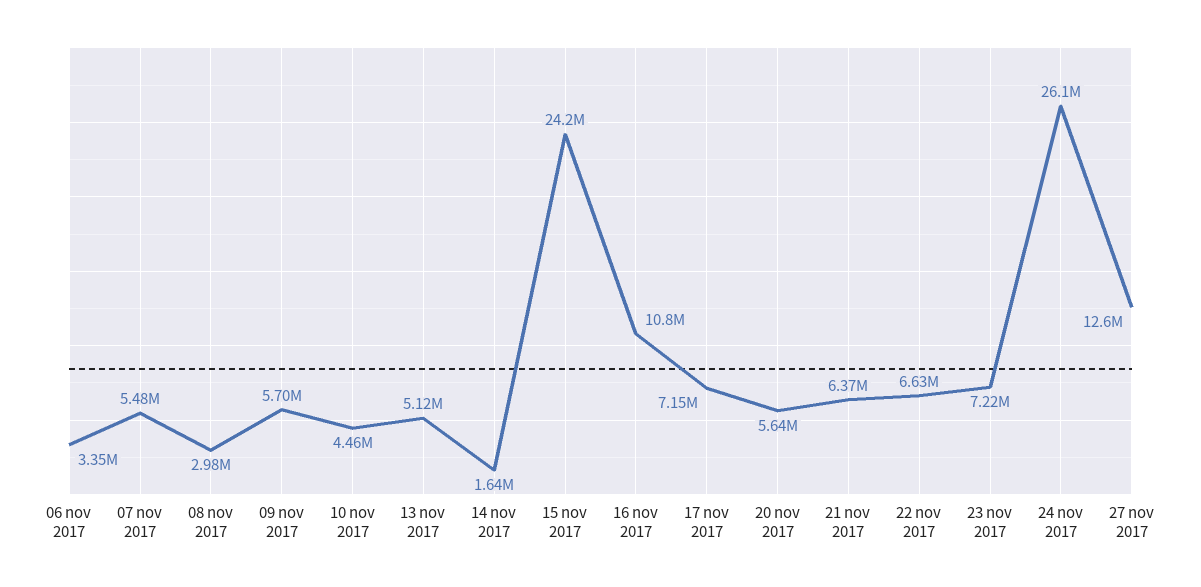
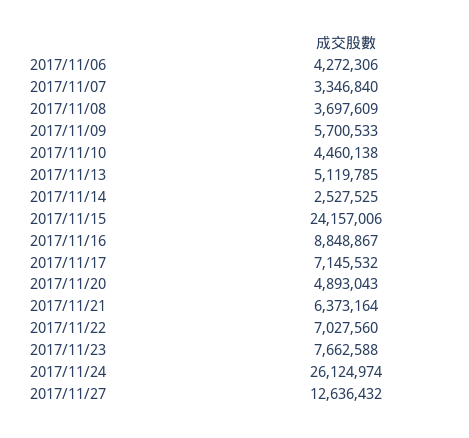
06 nov 2017: 3350000 -> 4272306
07 nov 2017: 5480000 -> 3346840
08 nov 2017: 2980000 -> 3697609
14 nov 2017: 1640000 -> 2527525
16 nov 2017: 10800000 -> 8848867
20 nov 2017: 5640000 -> 4893043
22 nov 2017: 6630000 -> 7027560
23 nov 2017: 7220000 -> 7662588

